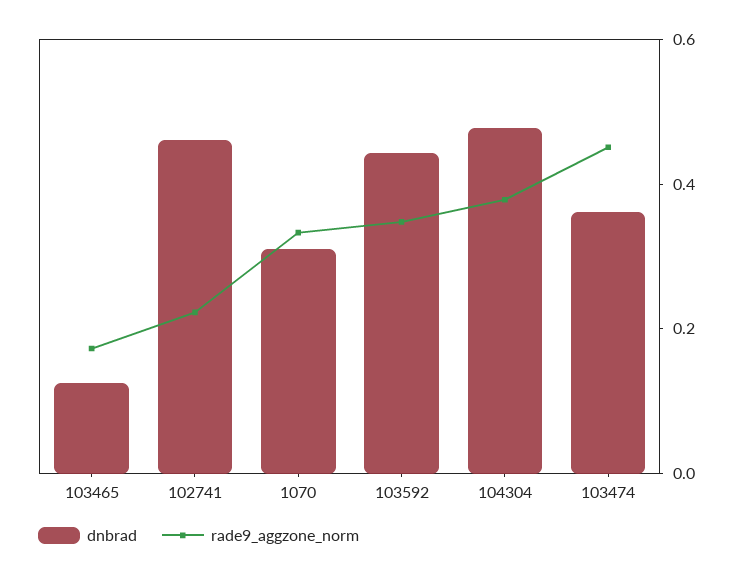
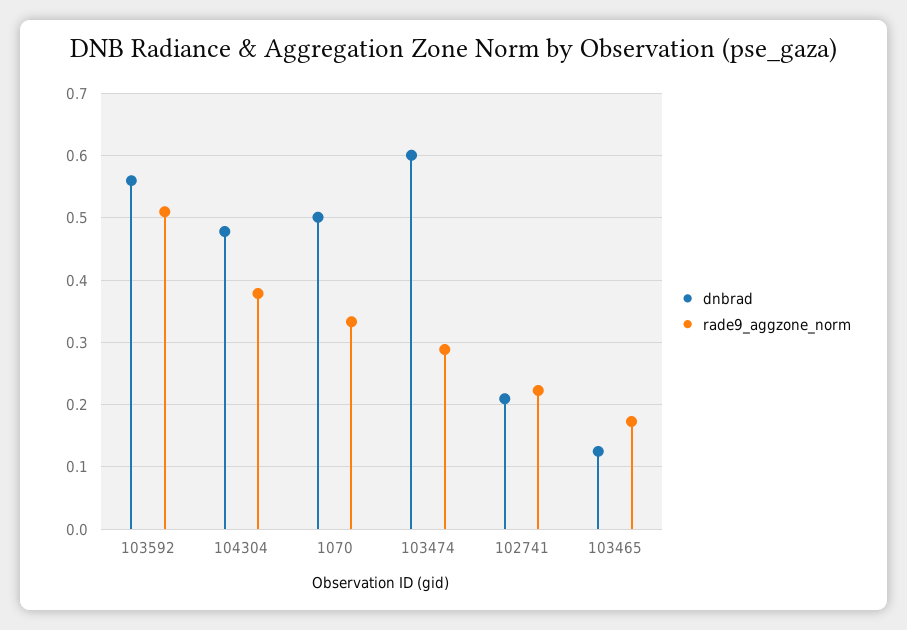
dnbrad, 102741: 0.45 -> 0.21
dnbrad, 1070: 0.3 -> 0.5
dnbrad, 103592: 0.45 -> 0.56
rade9_aggzone_norm, 103592: 0.35 -> 0.51
dnbrad, 103474: 0.35 -> 0.6
rade9_aggzone_norm, 103474: 0.45 -> 0.29

